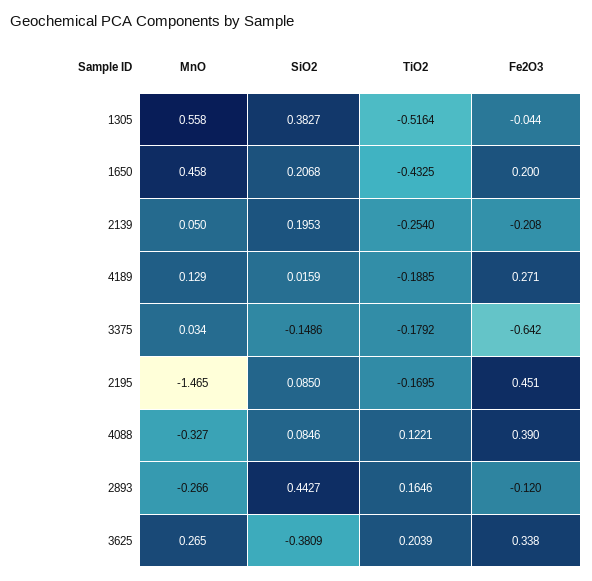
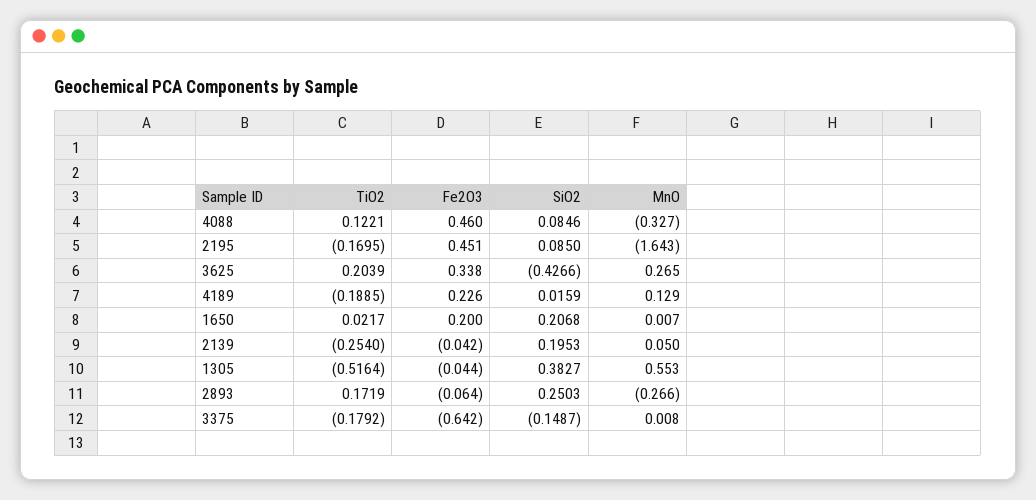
MnO, 1305: 0.558 -> 0.553
MnO, 1650: 0.458 -> 0.007
TiO2, 1650: -0.4325 -> 0.0217
Fe2O3, 2139: -0.208 -> -0.042
Fe2O3, 4189: 0.271 -> 0.226
MnO, 3375: 0.034 -> 0.008
SiO2, 3375: -0.1486 -> -0.1487
MnO, 2195: -1.465 -> -1.643
Fe2O3, 4088: 0.39 -> 0.46
SiO2, 2893: 0.4427 -> 0.2503
TiO2, 2893: 0.1646 -> 0.1719
Fe2O3, 2893: -0.12 -> -0.064
SiO2, 3625: -0.3809 -> -0.4266

